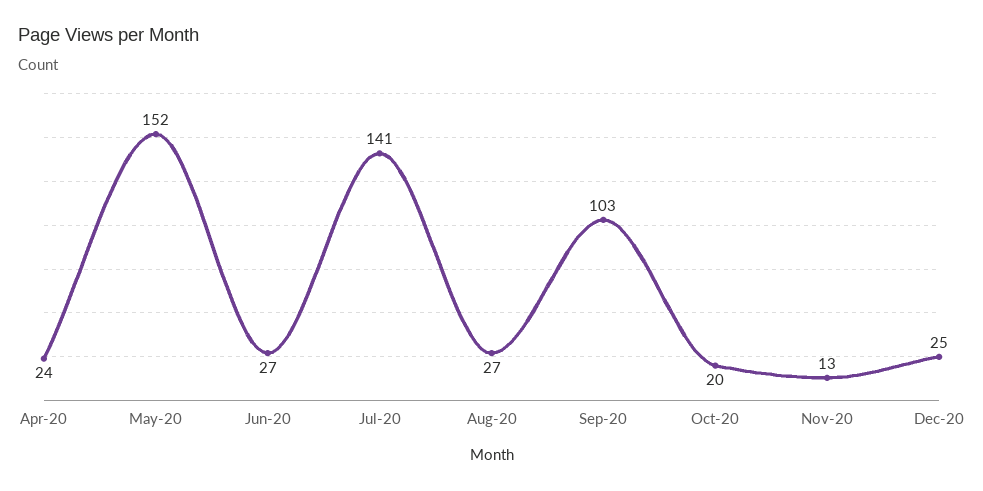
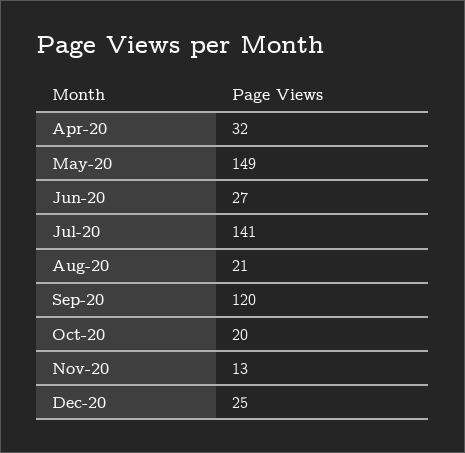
Apr-20: 24 -> 32
May-20: 152 -> 149
Aug-20: 27 -> 21
Sep-20: 103 -> 120

